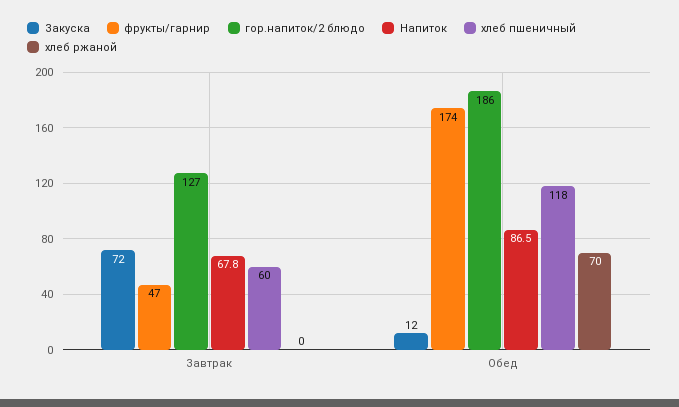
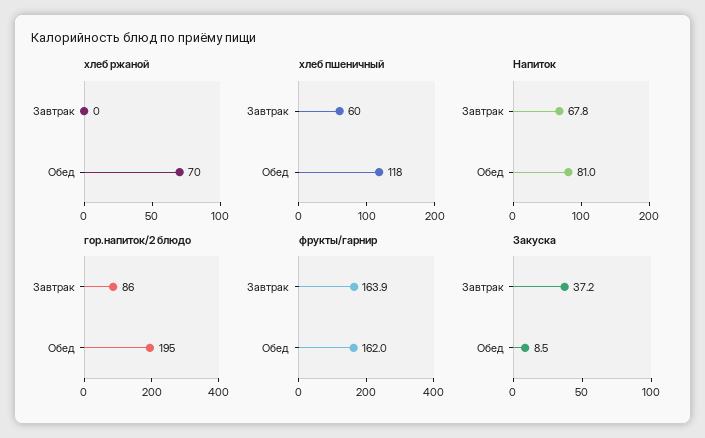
Закуска, Завтрак: 72 -> 37.2
фрукты/гарнир, Завтрак: 47 -> 163.9
гор.напиток/2 блюдо, Завтрак: 127 -> 86
Закуска, Обед: 12 -> 8.5
фрукты/гарнир, Обед: 174 -> 162
гор.напиток/2 блюдо, Обед: 186 -> 195
Напиток, Обед: 86.5 -> 81

